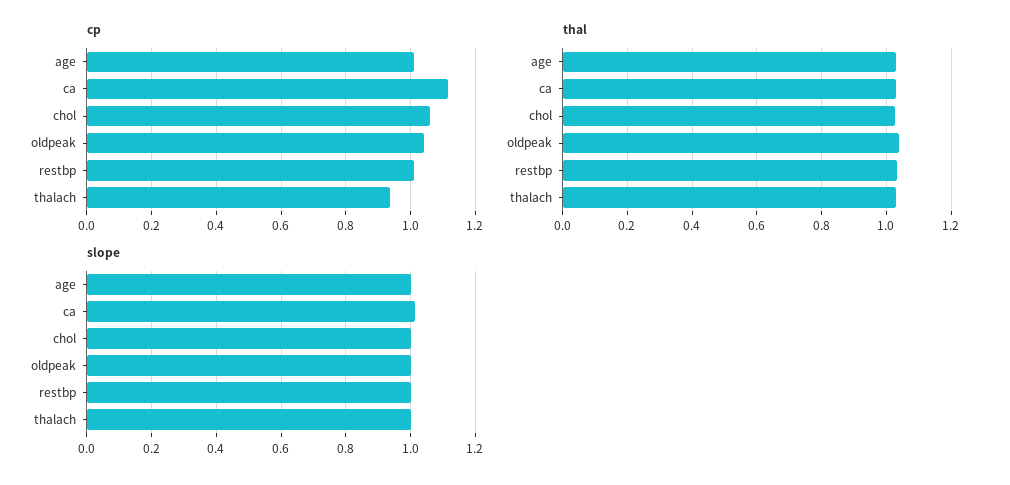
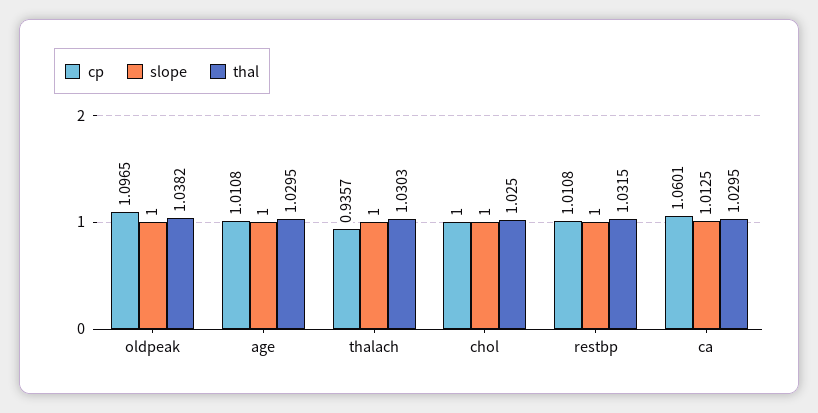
cp, ca: 1.12 -> 1.0601
cp, chol: 1.06 -> 1
cp, oldpeak: 1.04 -> 1.0965

